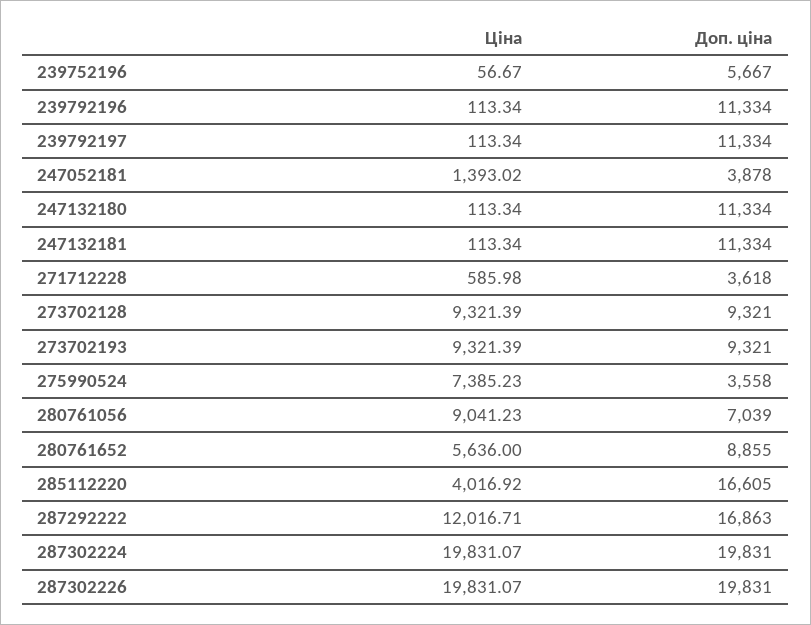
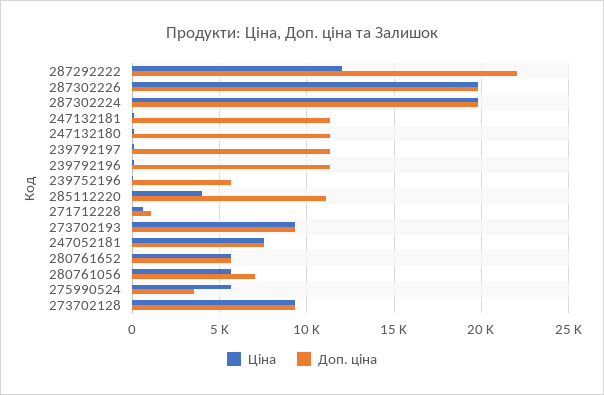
Ціна, 247052181: 1393.02 -> 7500
Доп. ціна, 247052181: 3878 -> 7500
Доп. ціна, 271712228: 3618 -> 1000
Ціна, 275990524: 7385.23 -> 5500
Ціна, 280761056: 9041.23 -> 5500
Доп. ціна, 280761652: 8855 -> 5500
Доп. ціна, 285112220: 16605 -> 11000
Доп. ціна, 287292222: 16863 -> 22000

